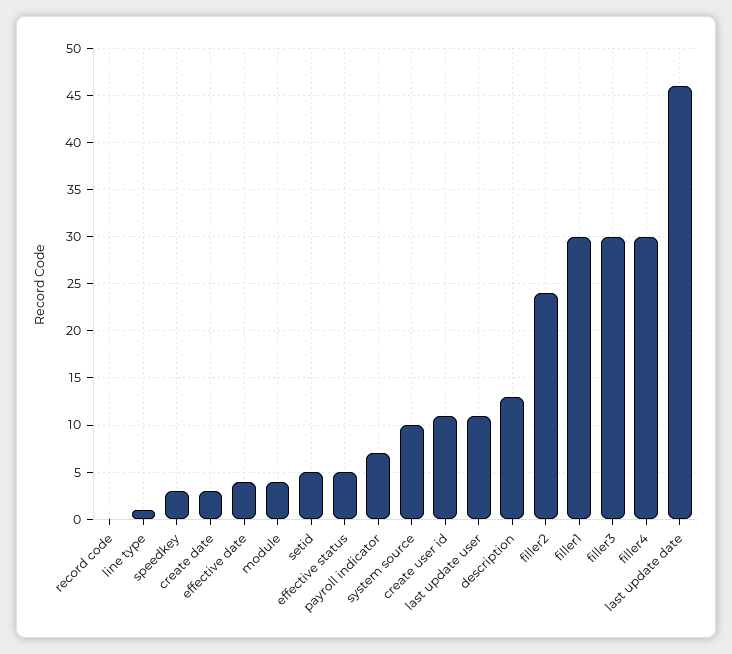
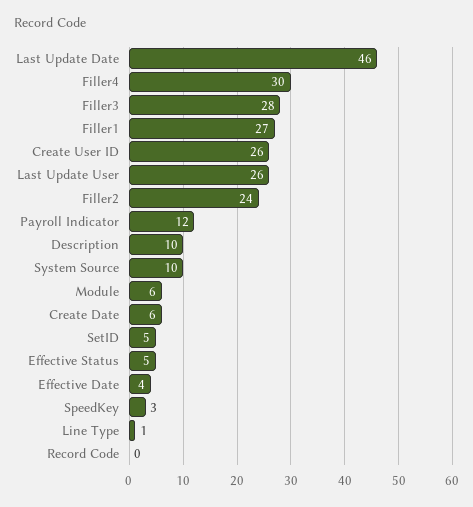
create date: 3 -> 6
module: 4 -> 6
payroll indicator: 7 -> 12
create user id: 11 -> 26
last update user: 11 -> 26
description: 13 -> 10
filler1: 30 -> 27
filler3: 30 -> 28

